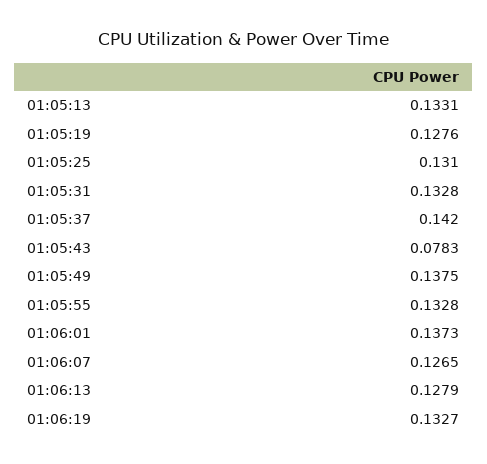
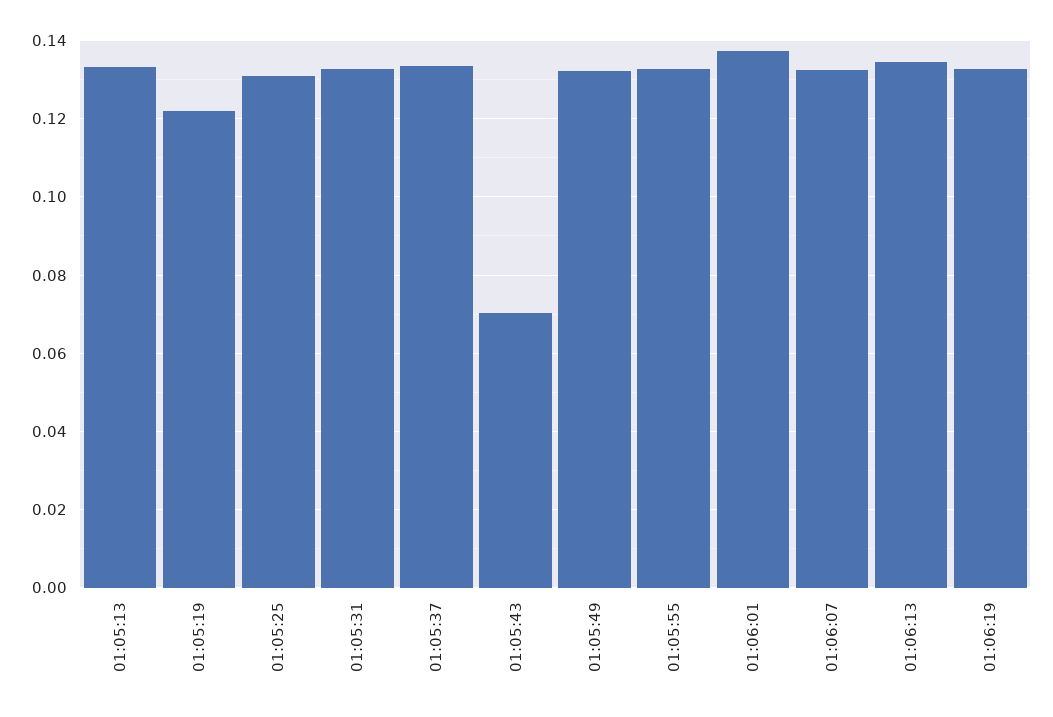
01:05:19: 0.1276 -> 0.122
01:05:37: 0.142 -> 0.134
01:05:43: 0.0783 -> 0.07
01:05:49: 0.1375 -> 0.132
01:06:07: 0.1265 -> 0.132
01:06:13: 0.1279 -> 0.134

